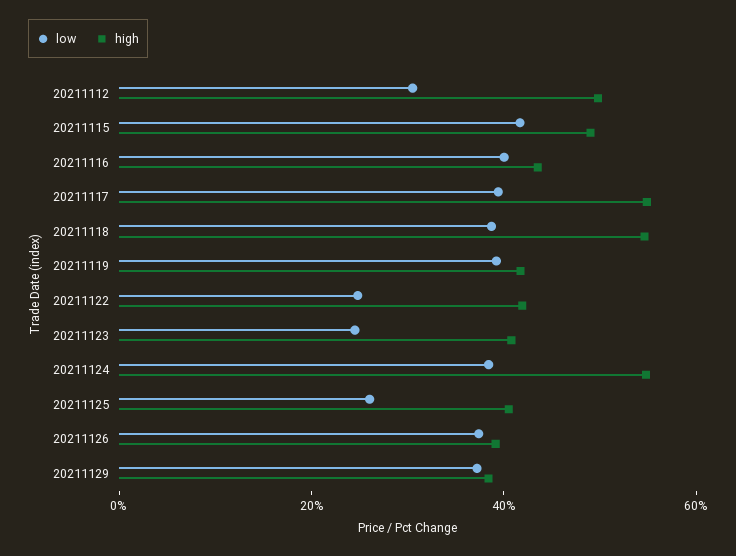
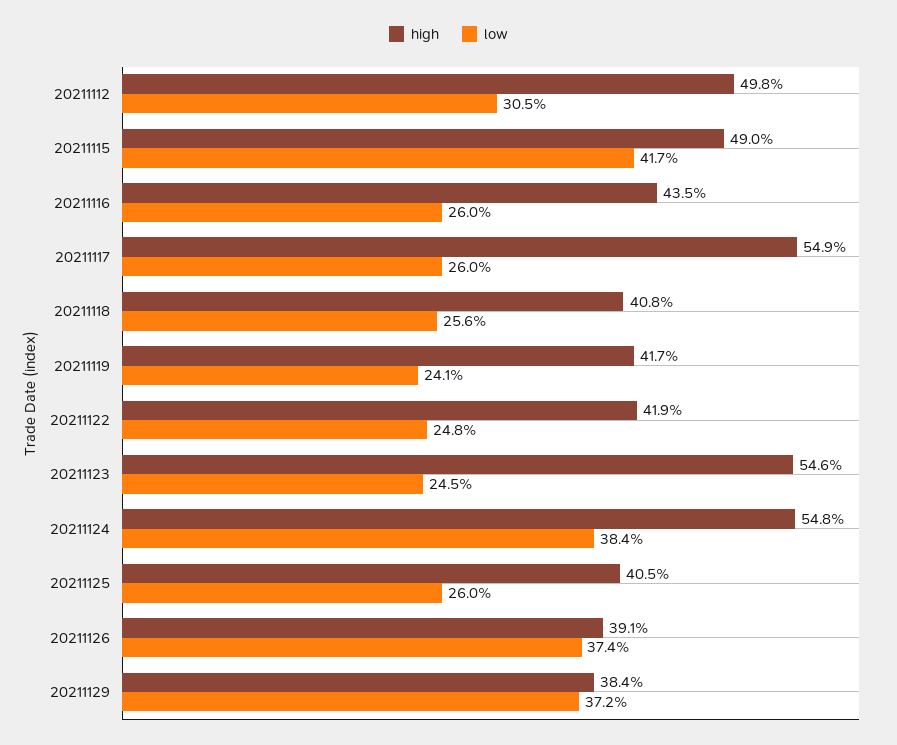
low, 20211116: 40 -> 26
low, 20211117: 40 -> 26
low, 20211118: 40 -> 25.6
high, 20211118: 55 -> 40.8
low, 20211119: 40 -> 24.1
high, 20211123: 40 -> 54.6

